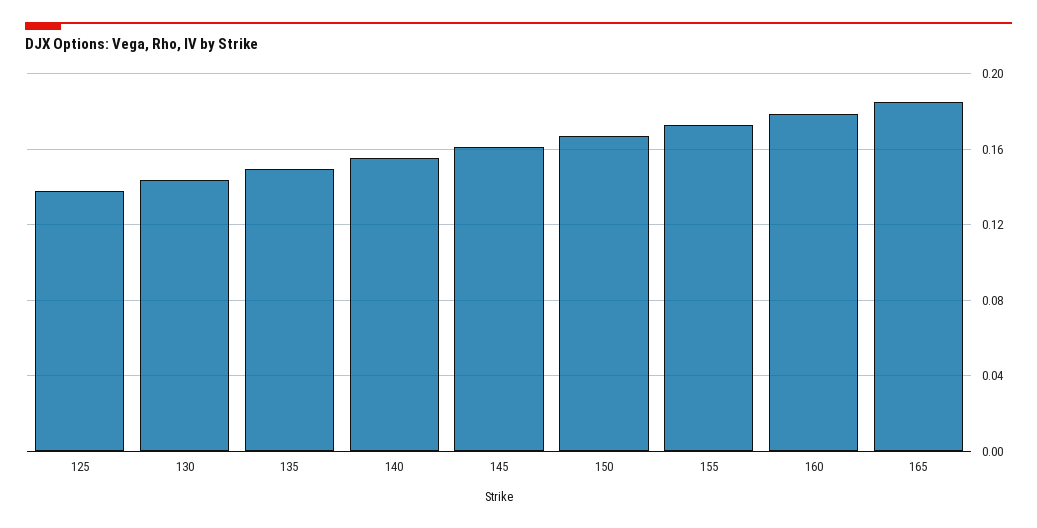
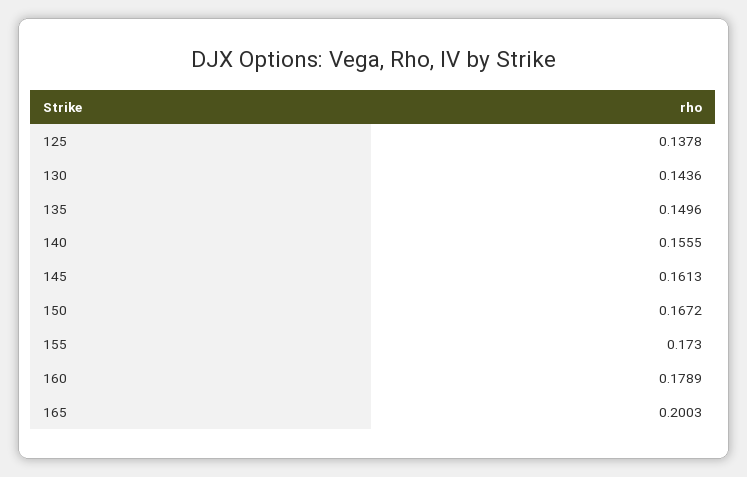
165: 0.185 -> 0.2003

